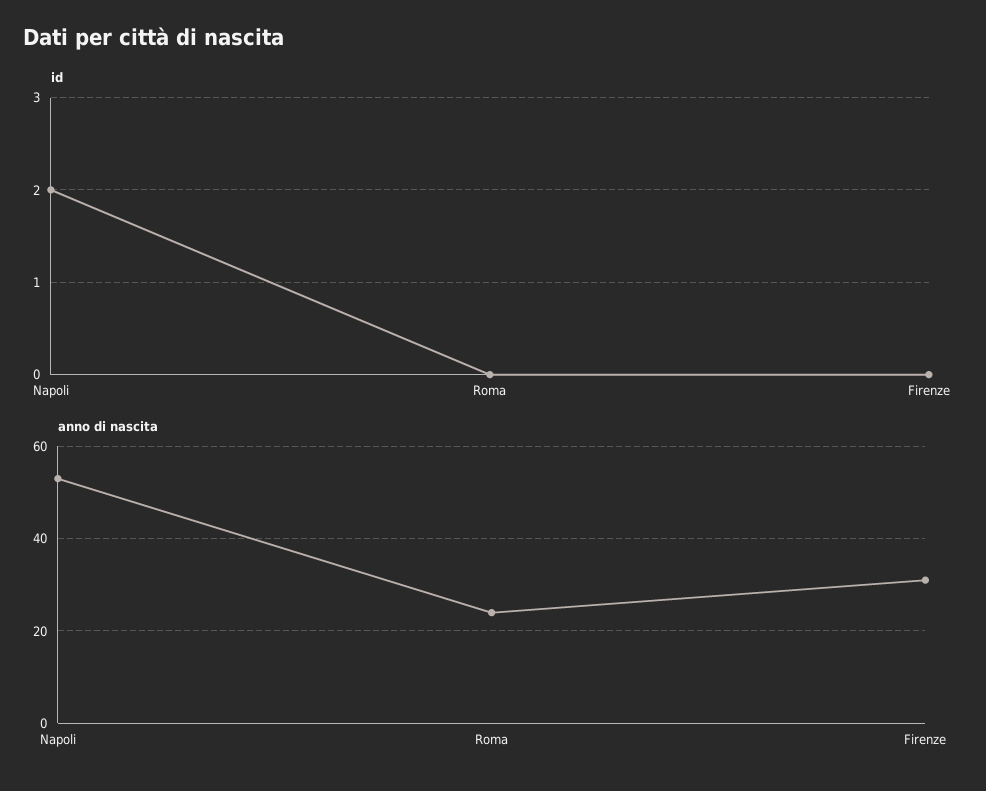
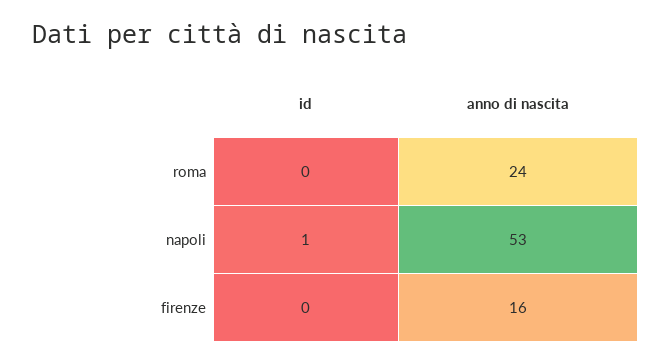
id, Napoli: 2 -> 1
anno di nascita, Firenze: 30 -> 16

